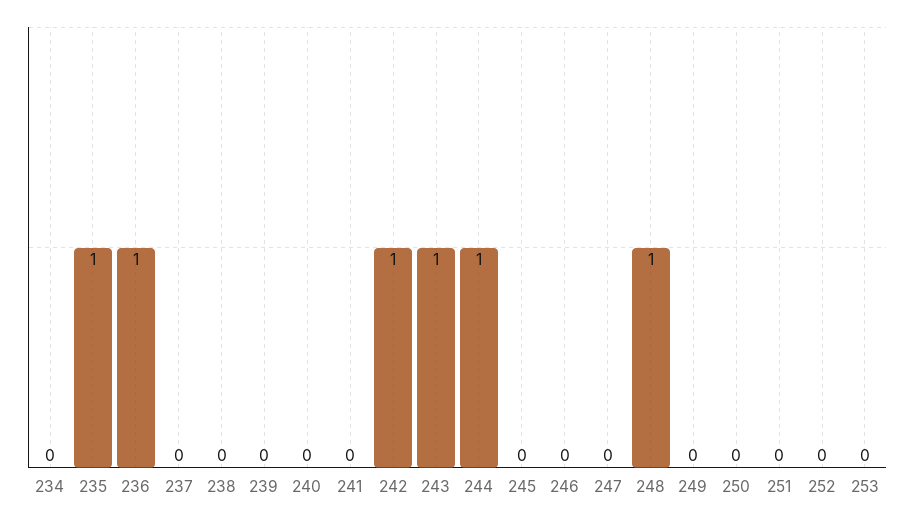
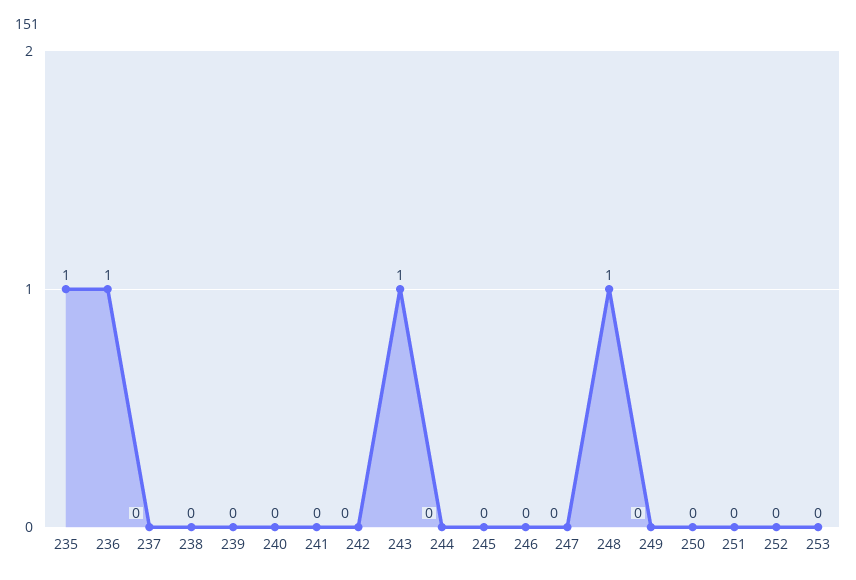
234: 0 -> none
242: 1 -> 0
244: 1 -> 0

